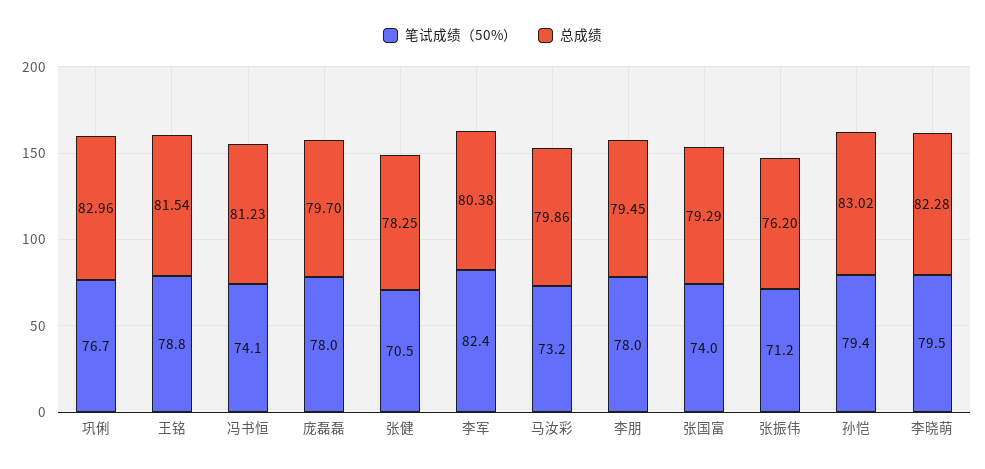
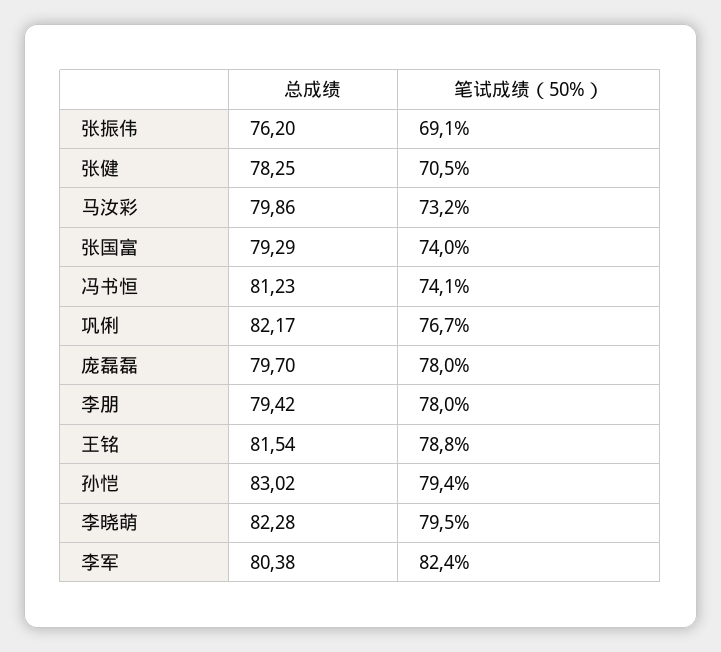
总成绩, 巩俐: 82.96 -> 82.17
总成绩, 李朋: 79.45 -> 79.42
笔试成绩（50%）, 张振伟: 71.2 -> 69.1

